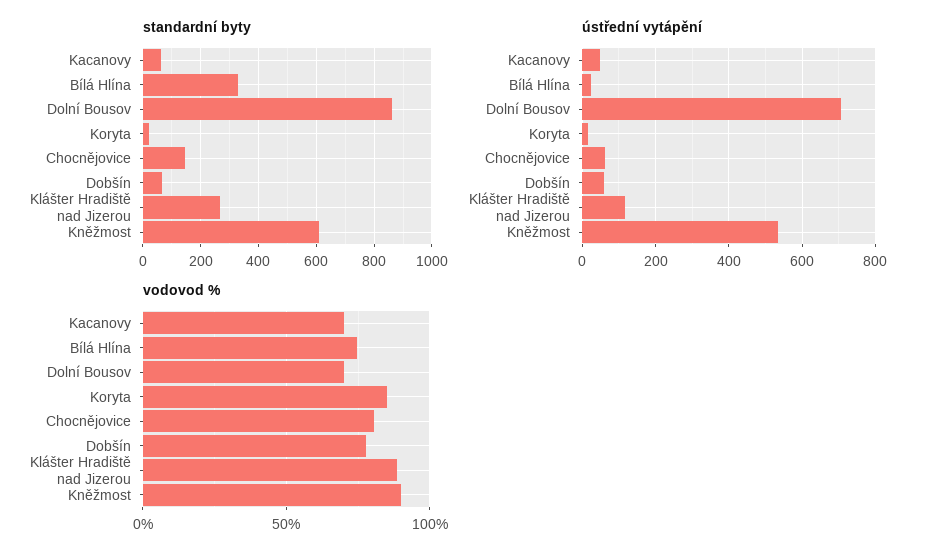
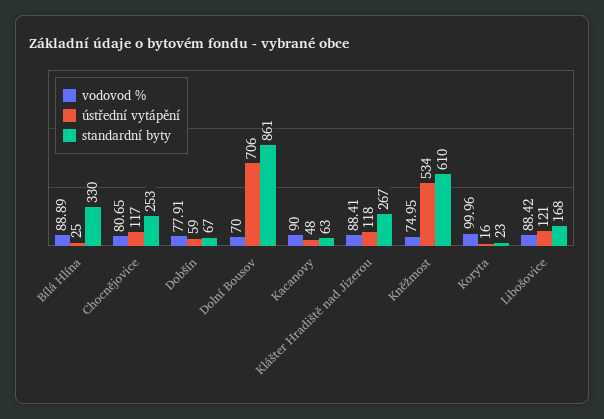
standardní byty, Chocnějovice: 150 -> 253
ústřední vytápění, Chocnějovice: 60 -> 117
vodovod %, Kacanovy: 70 -> 90
vodovod %, Bílá Hlína: 75 -> 88.89
vodovod %, Koryta: 85 -> 99.96
vodovod %, Kněžmost: 90 -> 74.95
vodovod %, Libošovice: none -> 88.42
ústřední vytápění, Libošovice: none -> 121
standardní byty, Libošovice: none -> 168

